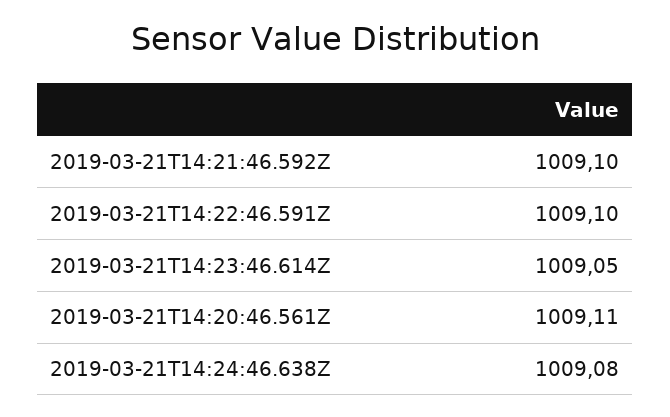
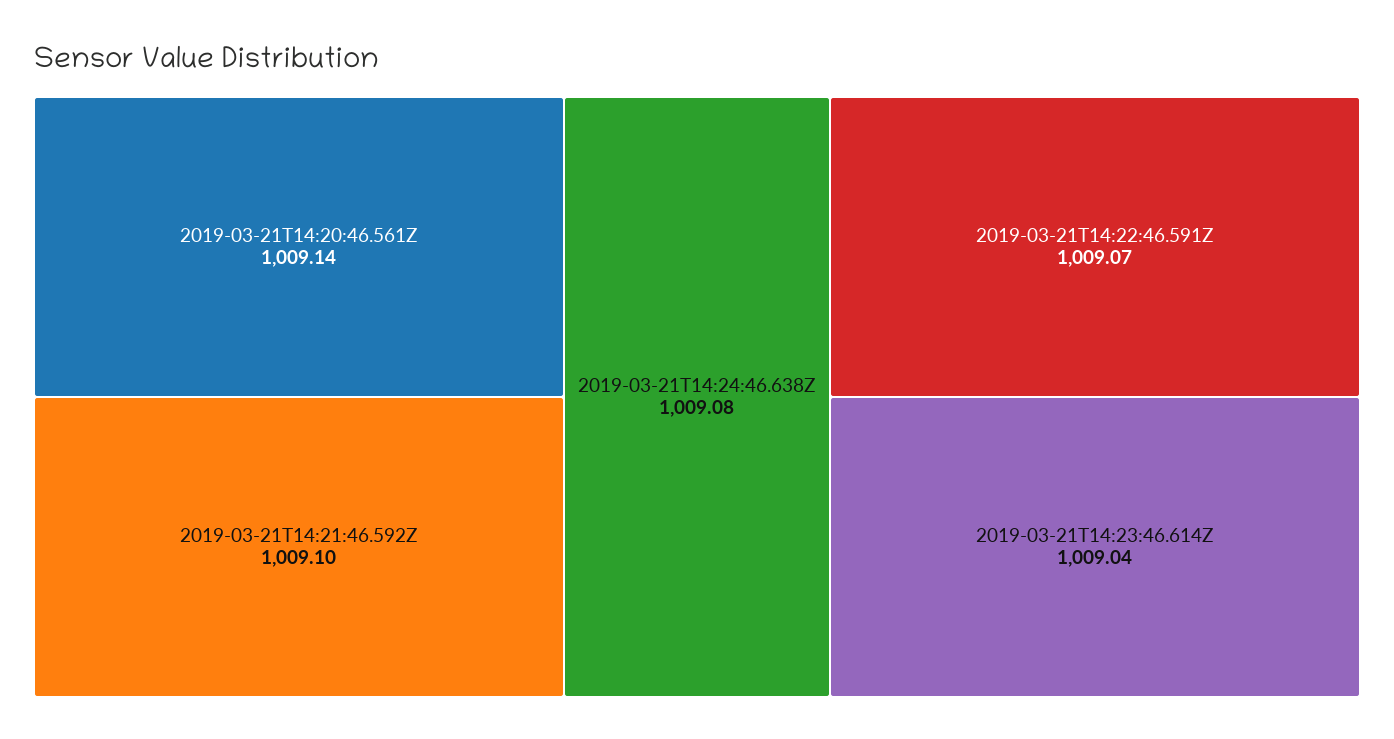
2019-03-21T14:22:46.591Z: 1009.1 -> 1009.07
2019-03-21T14:23:46.614Z: 1009.05 -> 1009.04
2019-03-21T14:20:46.561Z: 1009.11 -> 1009.14

